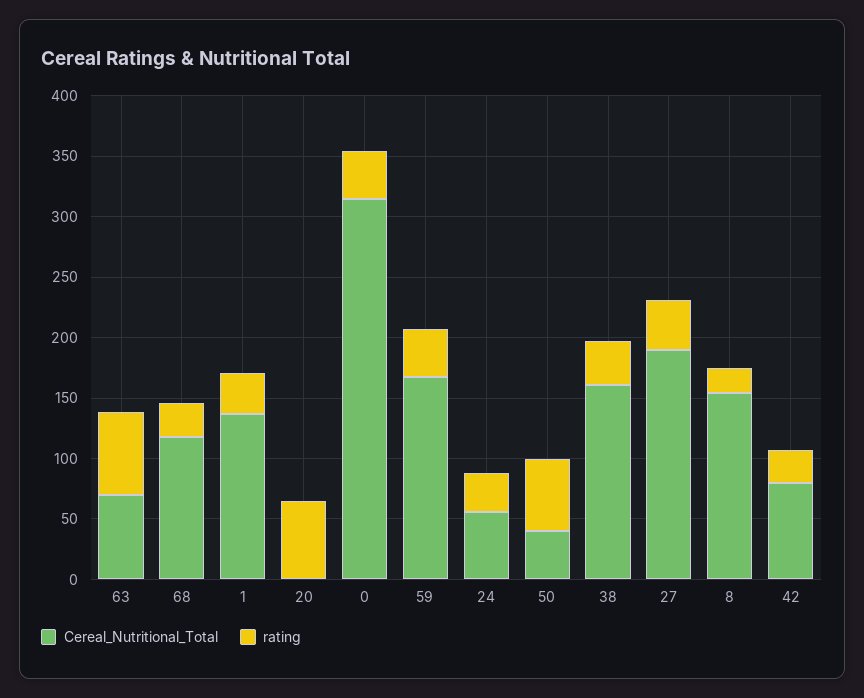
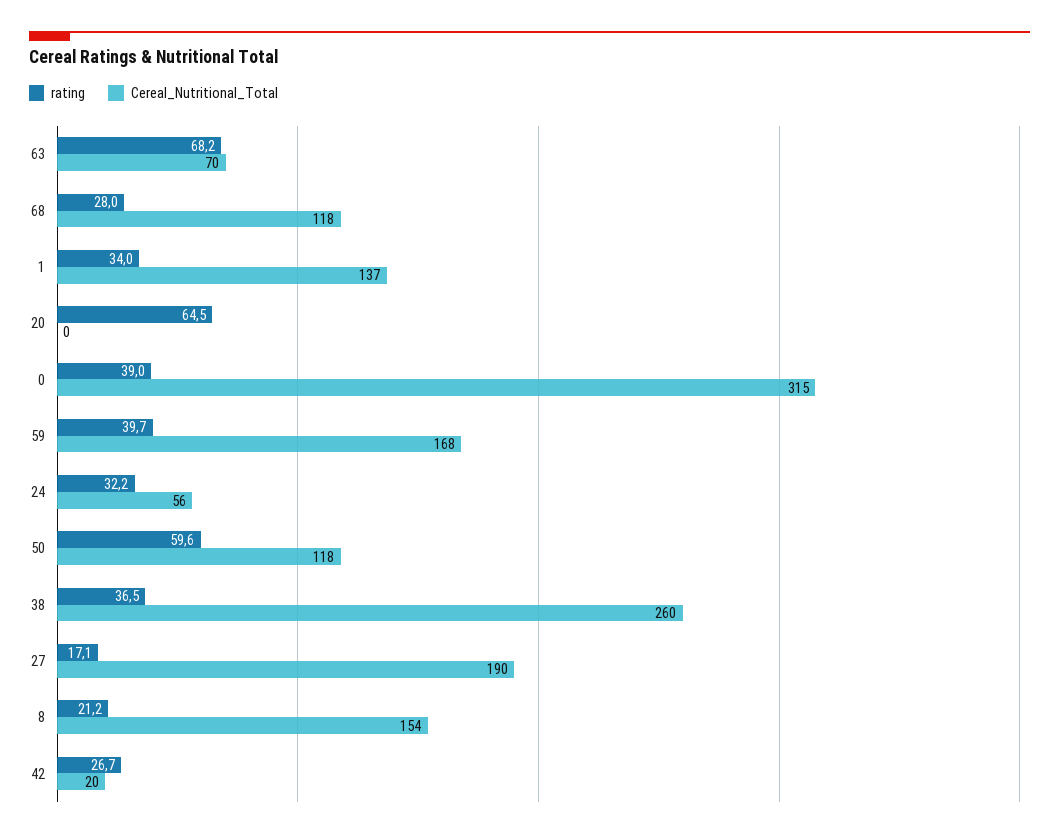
Cereal_Nutritional_Total, 50: 40 -> 118
Cereal_Nutritional_Total, 38: 160 -> 260
rating, 27: 40 -> 17.1
Cereal_Nutritional_Total, 42: 80 -> 20

